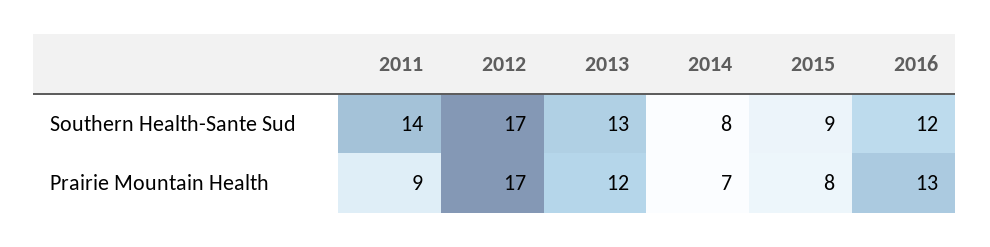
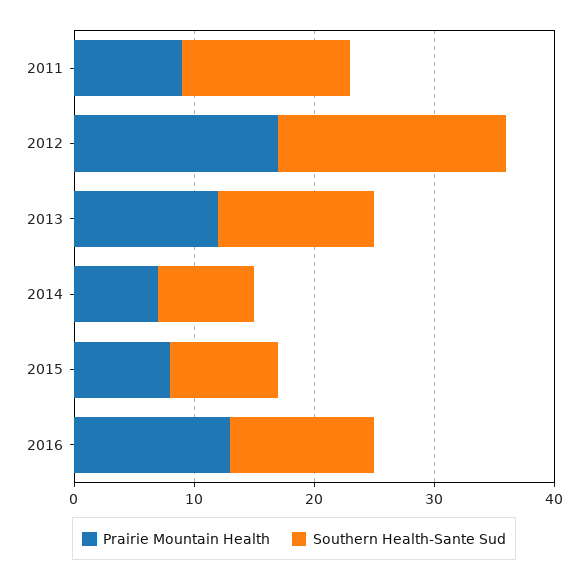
Southern Health-Sante Sud, 2012: 17 -> 19

